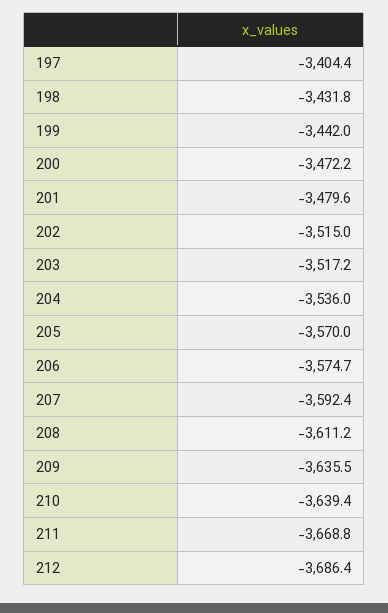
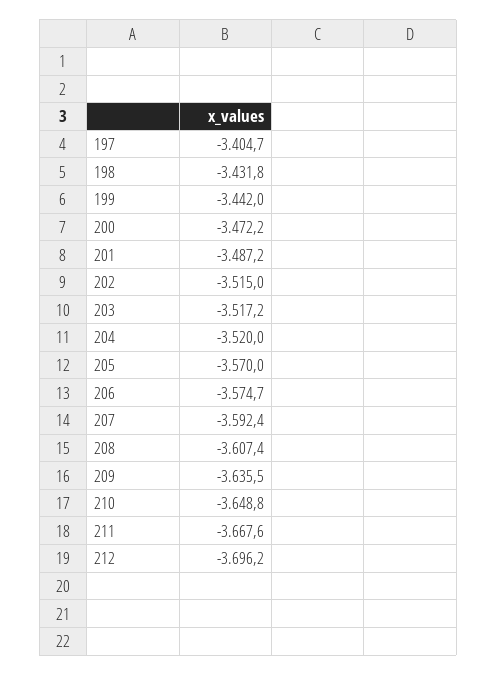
197: -3404.4 -> -3404.7
201: -3479.6 -> -3487.2
204: -3536 -> -3520
208: -3611.2 -> -3607.4
210: -3639.4 -> -3648.8
211: -3668.8 -> -3667.6
212: -3686.4 -> -3696.2

